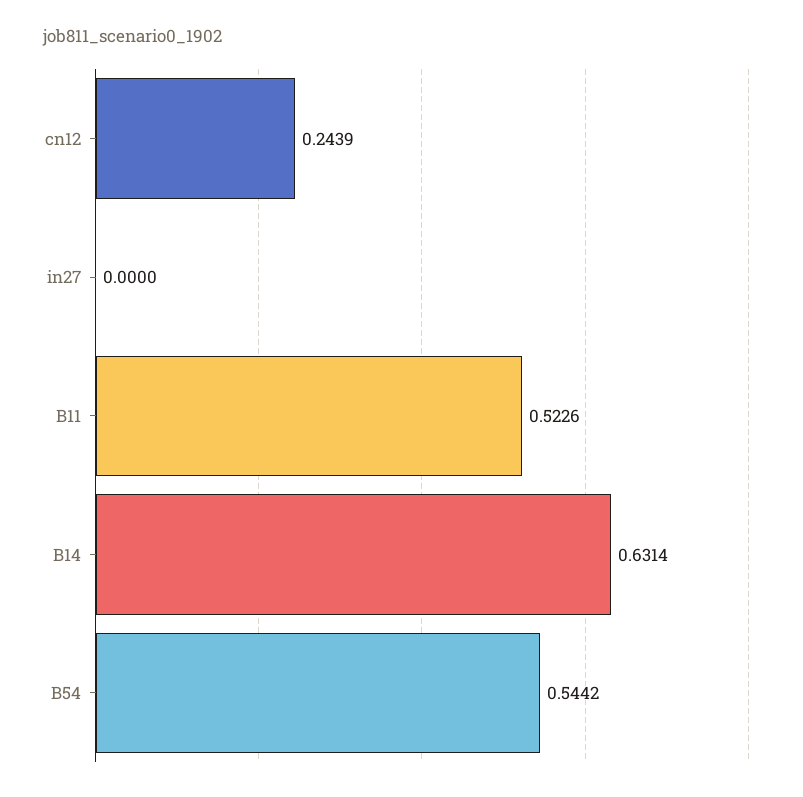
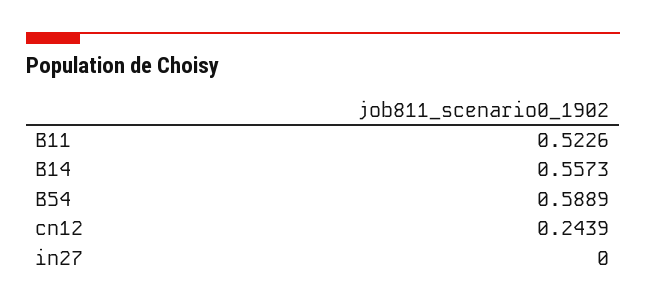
B14: 0.6314 -> 0.5573
B54: 0.5442 -> 0.5889

